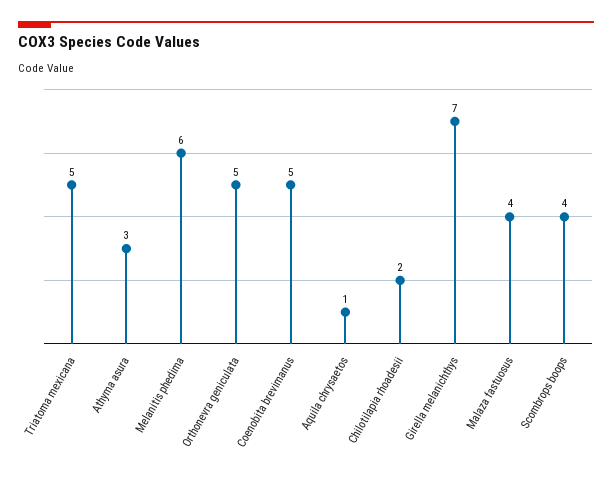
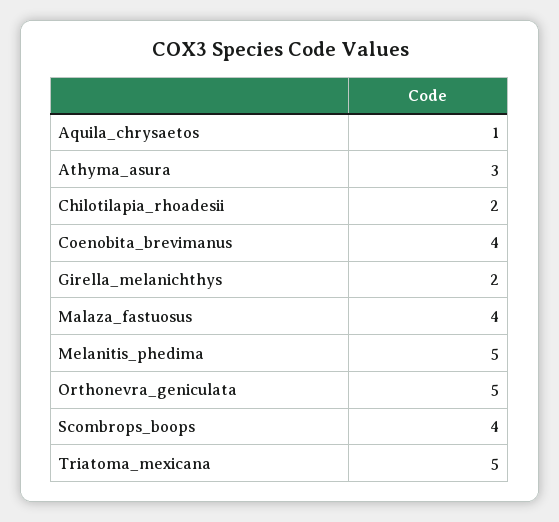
Melanitis phedima: 6 -> 5
Coenobita brevimanus: 5 -> 4
Girella melanichthys: 7 -> 2

